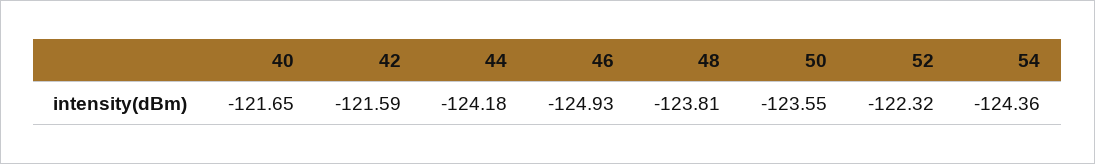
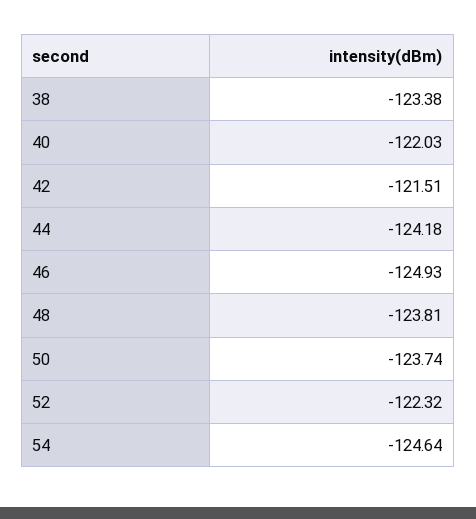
40: -121.65 -> -122.03
42: -121.59 -> -121.51
50: -123.55 -> -123.74
54: -124.36 -> -124.64
38: none -> -123.38

